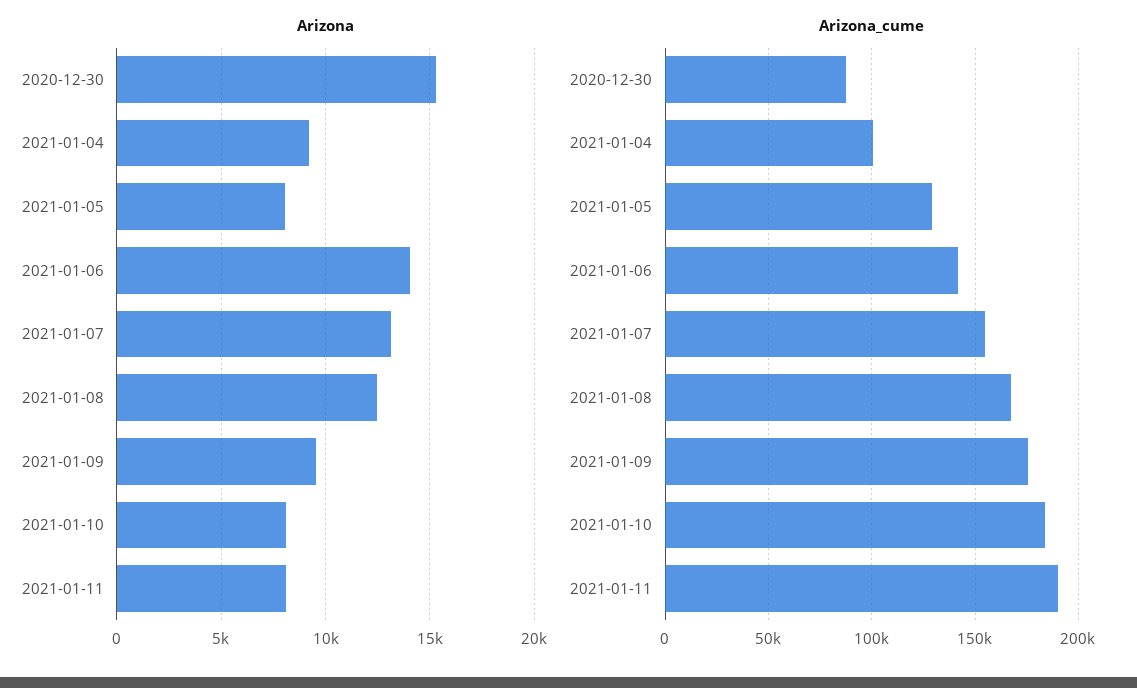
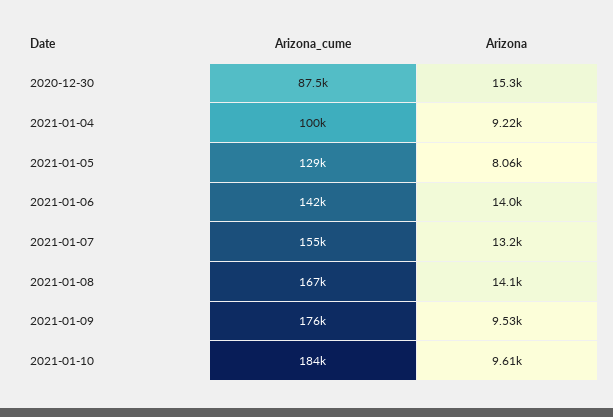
Arizona, 2021-01-08: 12500 -> 14100
Arizona, 2021-01-10: 8000 -> 9610
Arizona, 2021-01-11: 8000 -> none
Arizona_cume, 2021-01-11: 190000 -> none

